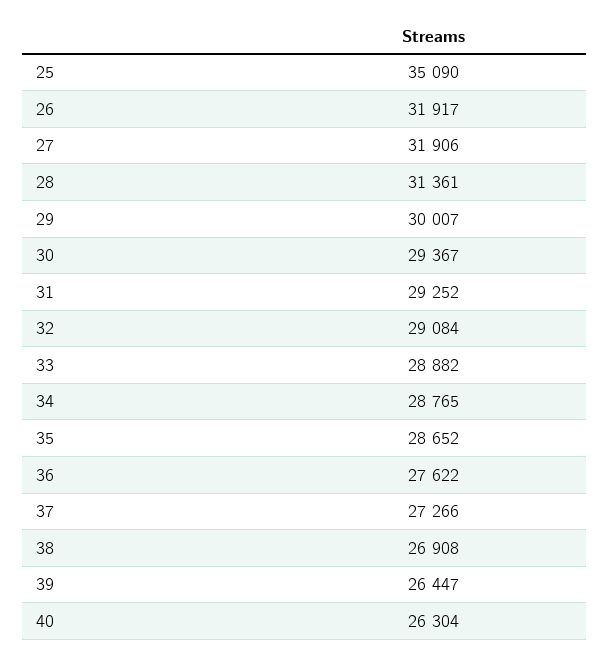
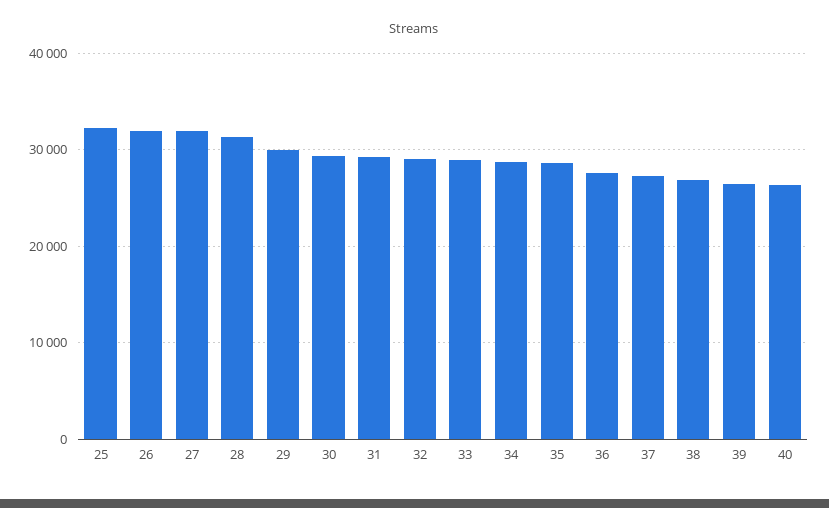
25: 35090 -> 32000

